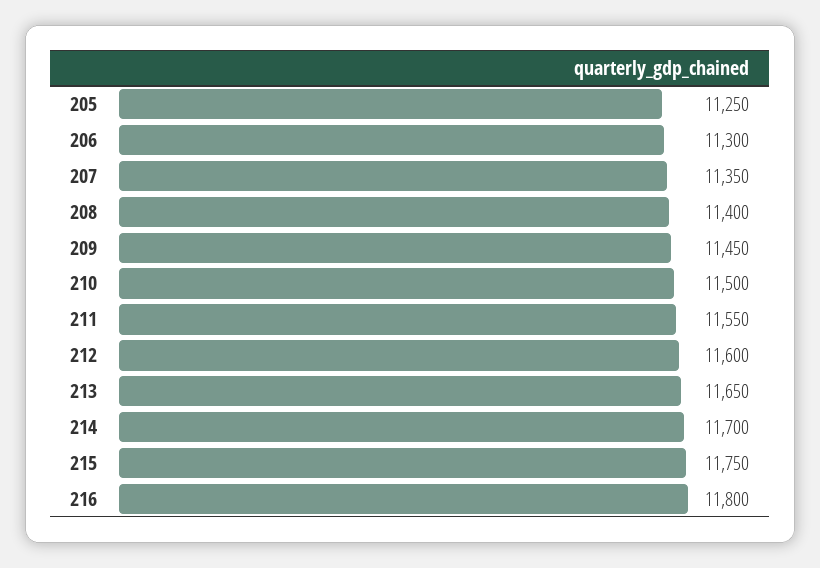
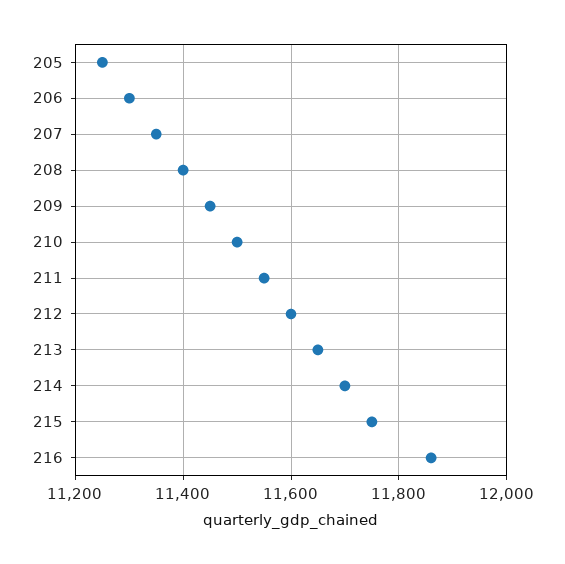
216: 11800 -> 11860

